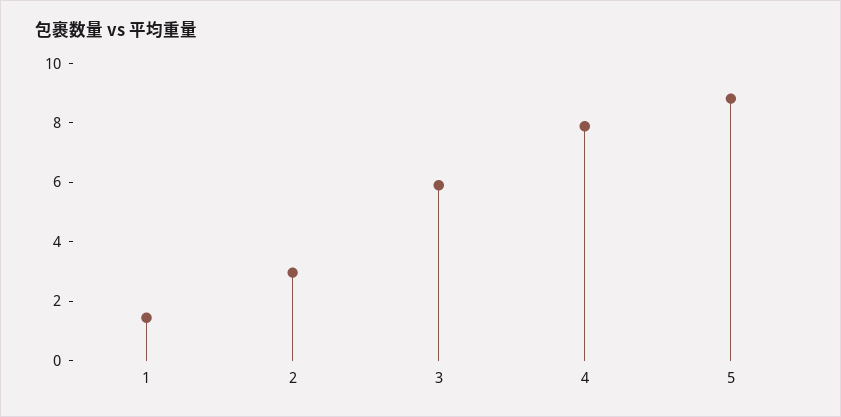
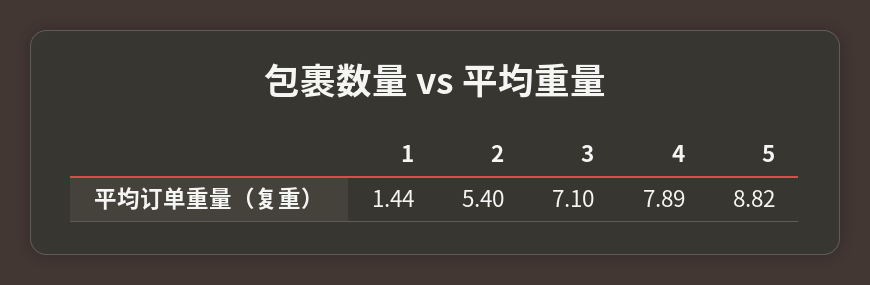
2: 3 -> 5.4
3: 6 -> 7.1

